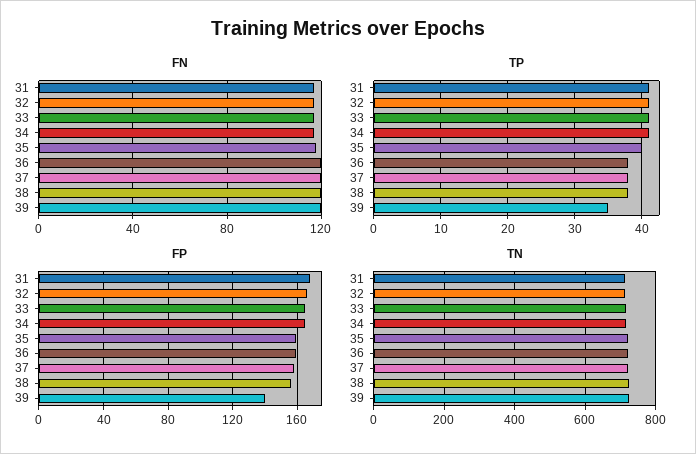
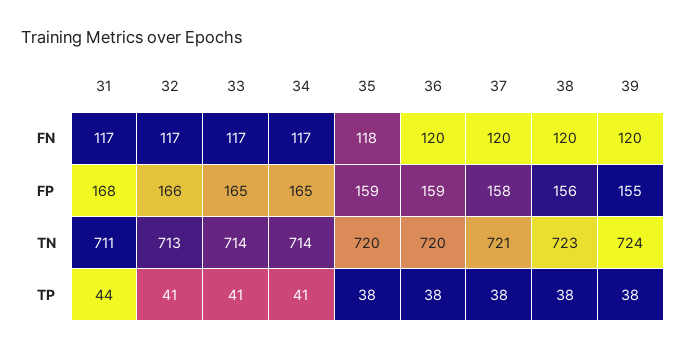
TP, 31: 41 -> 44
TP, 35: 40 -> 38
TP, 39: 35 -> 38
FP, 39: 140 -> 155

